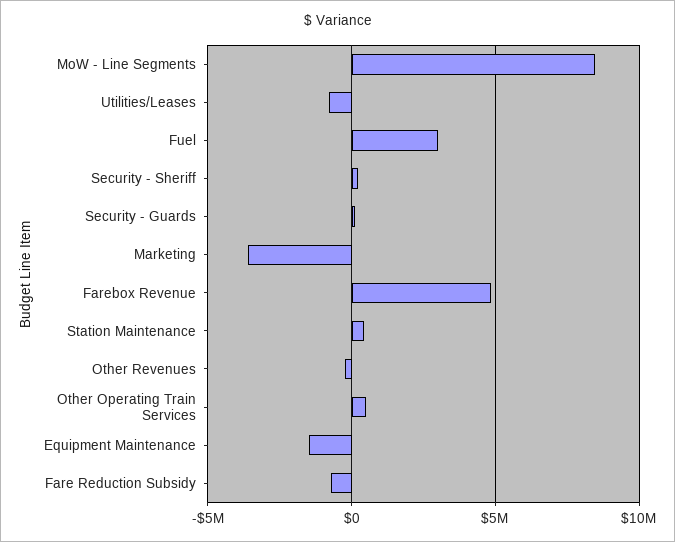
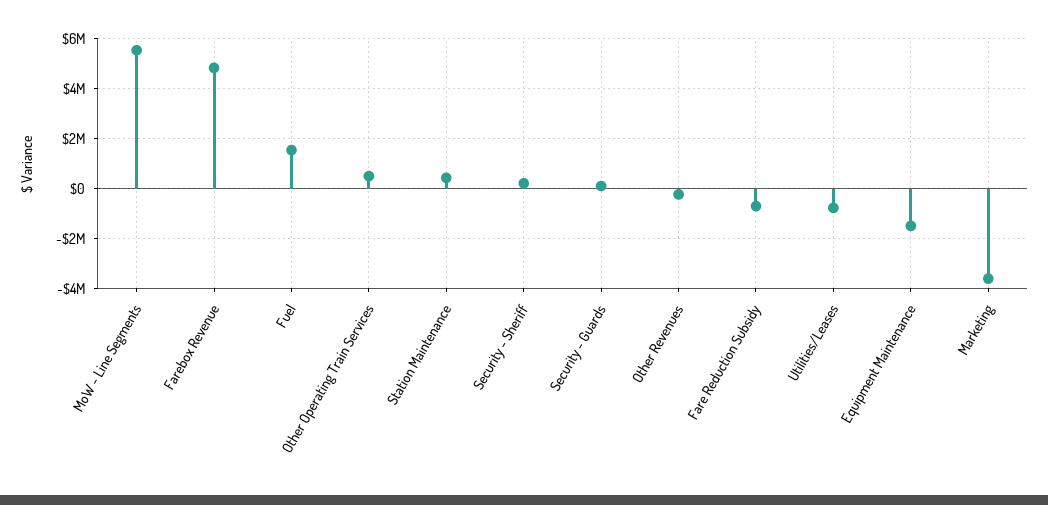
MoW - Line Segments: 8500000 -> 5500000
Fuel: 3000000 -> 1500000

